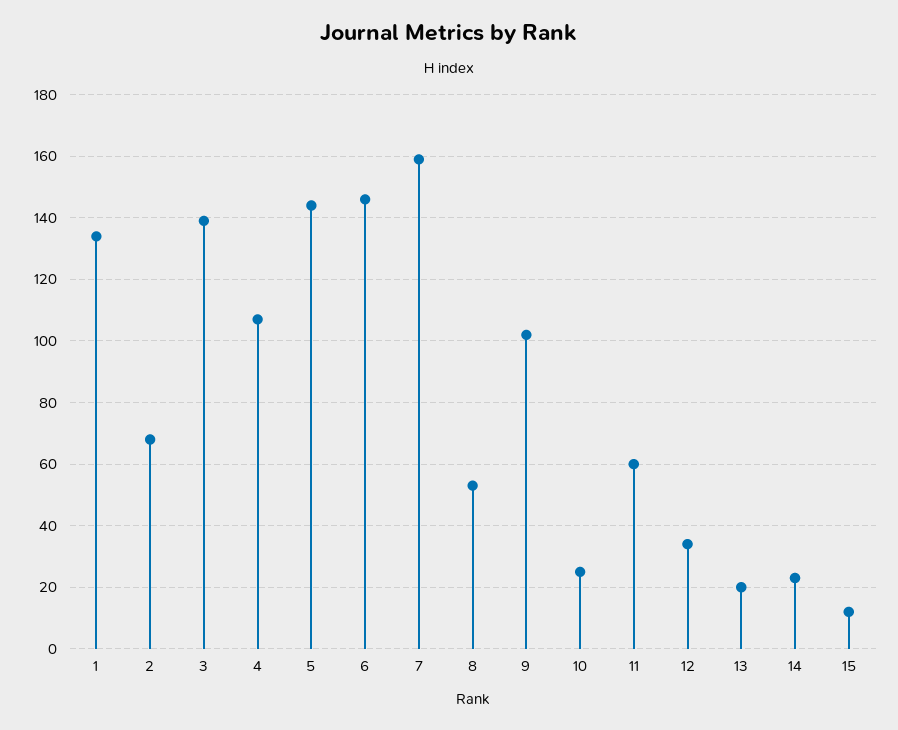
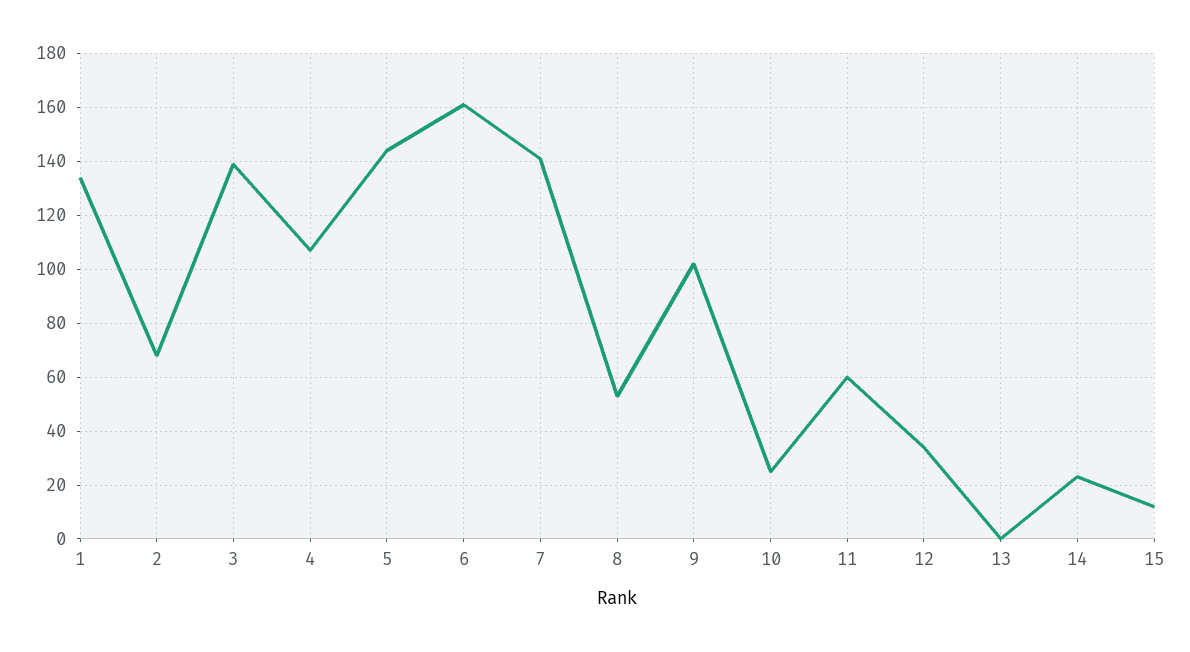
6: 145 -> 160
7: 160 -> 140
13: 20 -> 0

